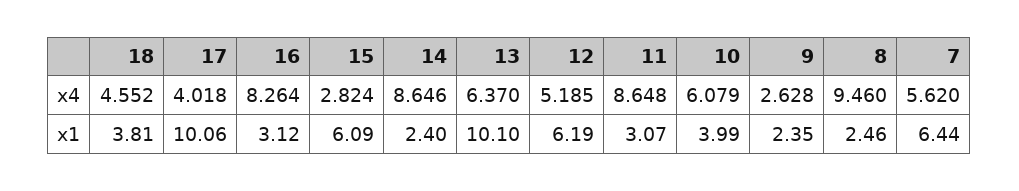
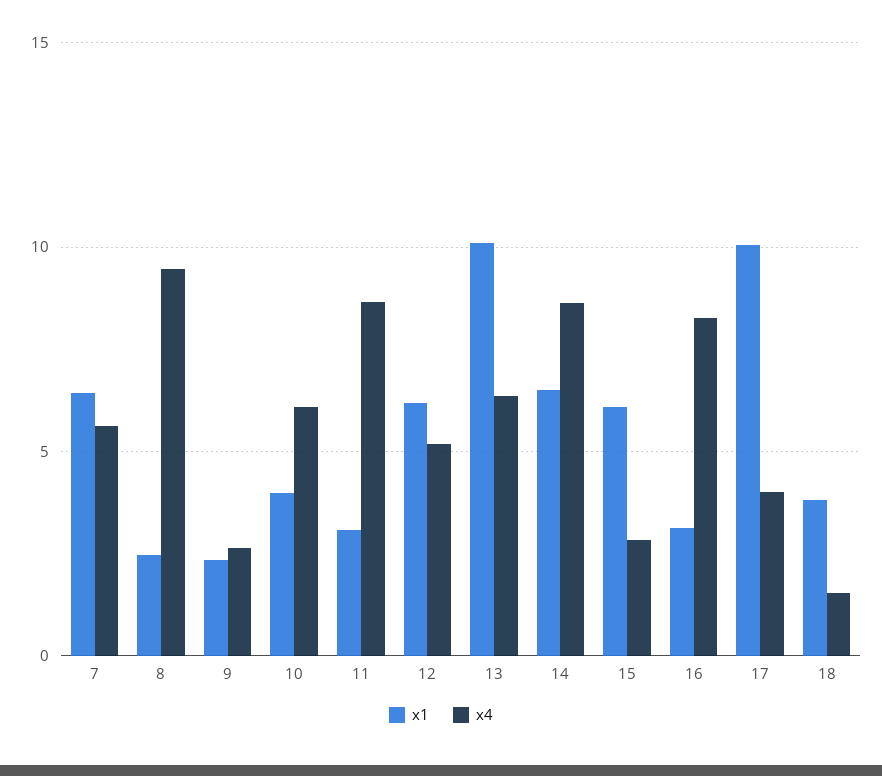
x4, 18: 4.552 -> 1.5
x1, 14: 2.4 -> 6.5

